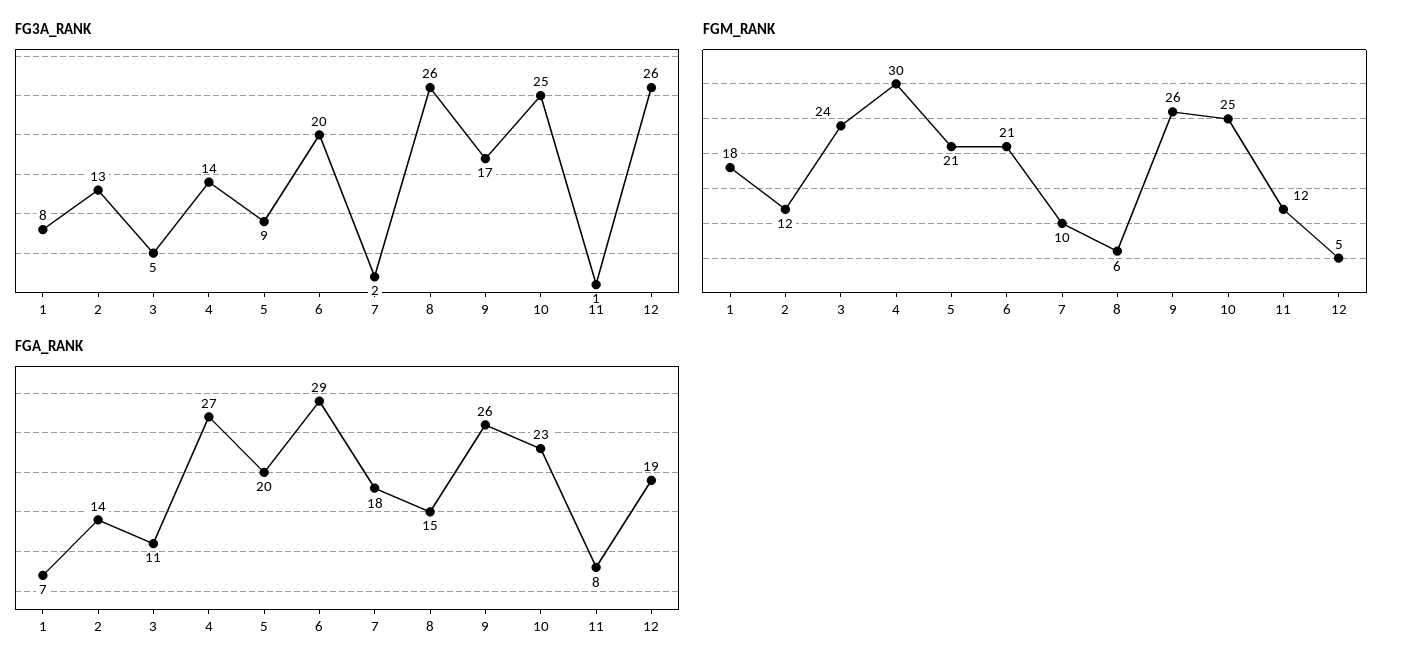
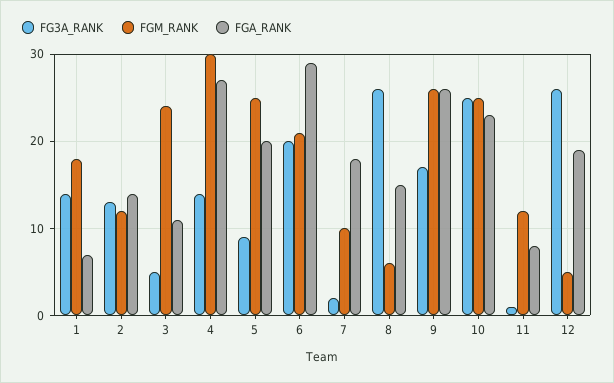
FG3A_RANK, 1: 8 -> 14
FGM_RANK, 5: 21 -> 25

